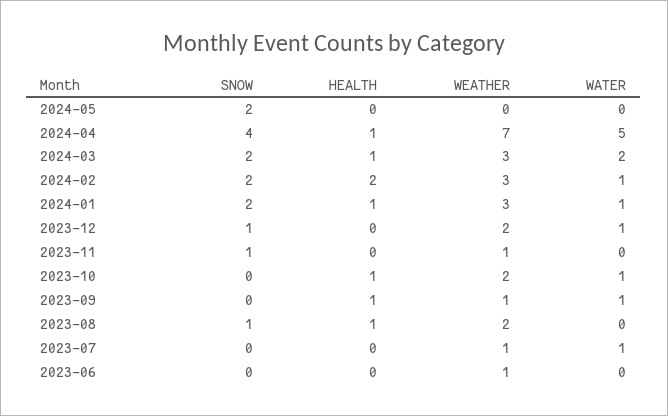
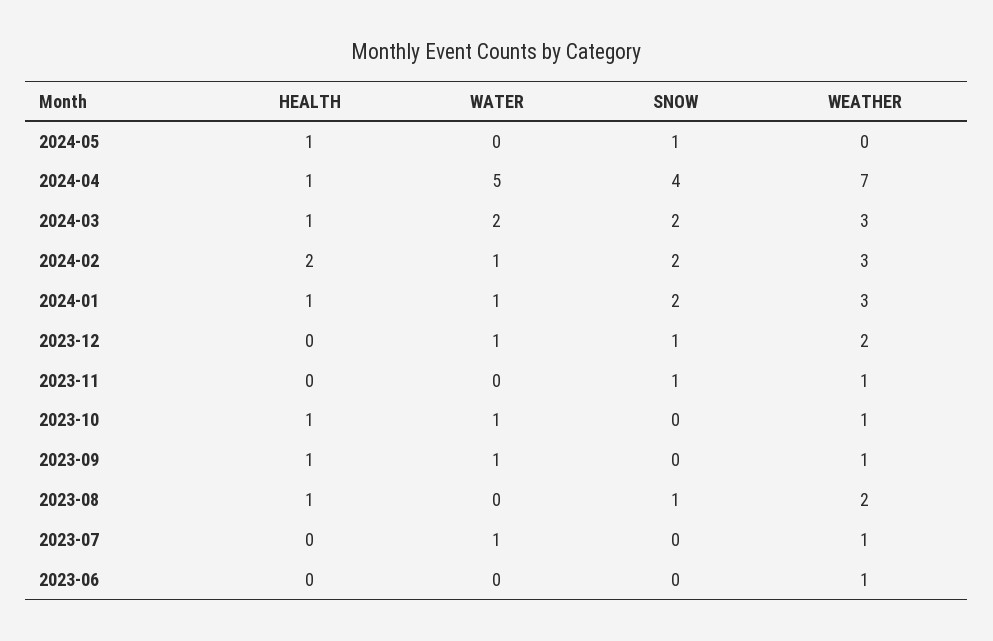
SNOW, 2024-05: 2 -> 1
HEALTH, 2024-05: 0 -> 1
WEATHER, 2023-10: 2 -> 1

